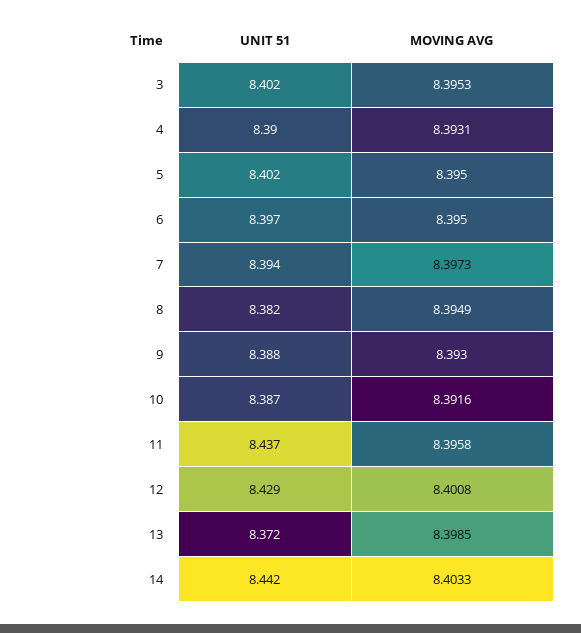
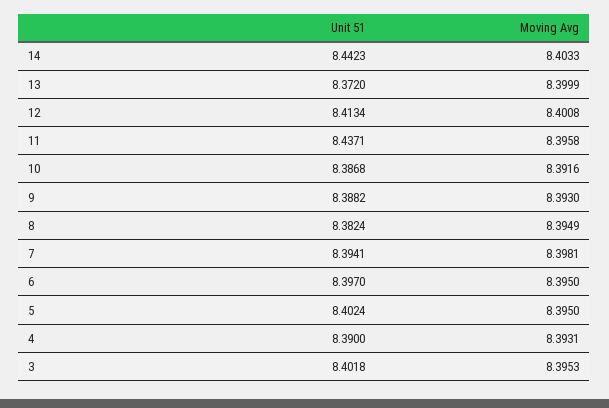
MOVING AVG, 7: 8.3973 -> 8.3981
UNIT 51, 12: 8.429 -> 8.4134
MOVING AVG, 13: 8.3985 -> 8.3999

